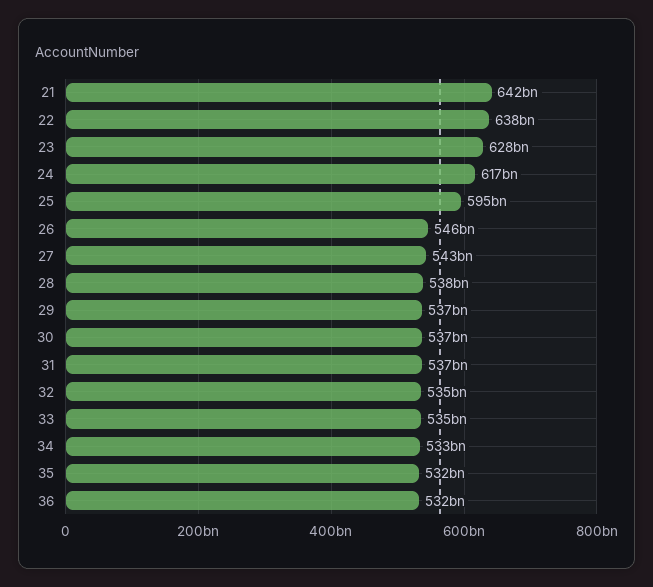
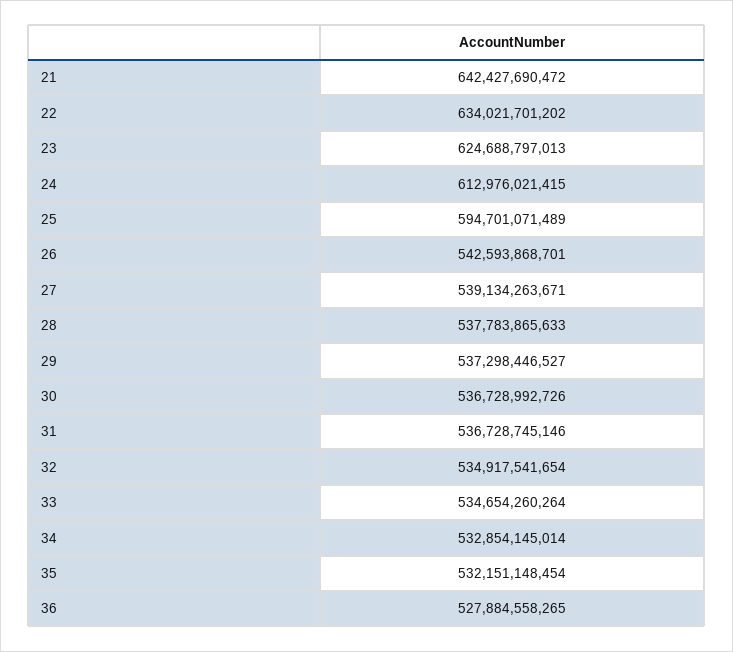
22: 638000000000 -> 634021701202
23: 628000000000 -> 624688797013
24: 617000000000 -> 612976021415
26: 546000000000 -> 542593868701
27: 543000000000 -> 539134263671
36: 532000000000 -> 527884558265

